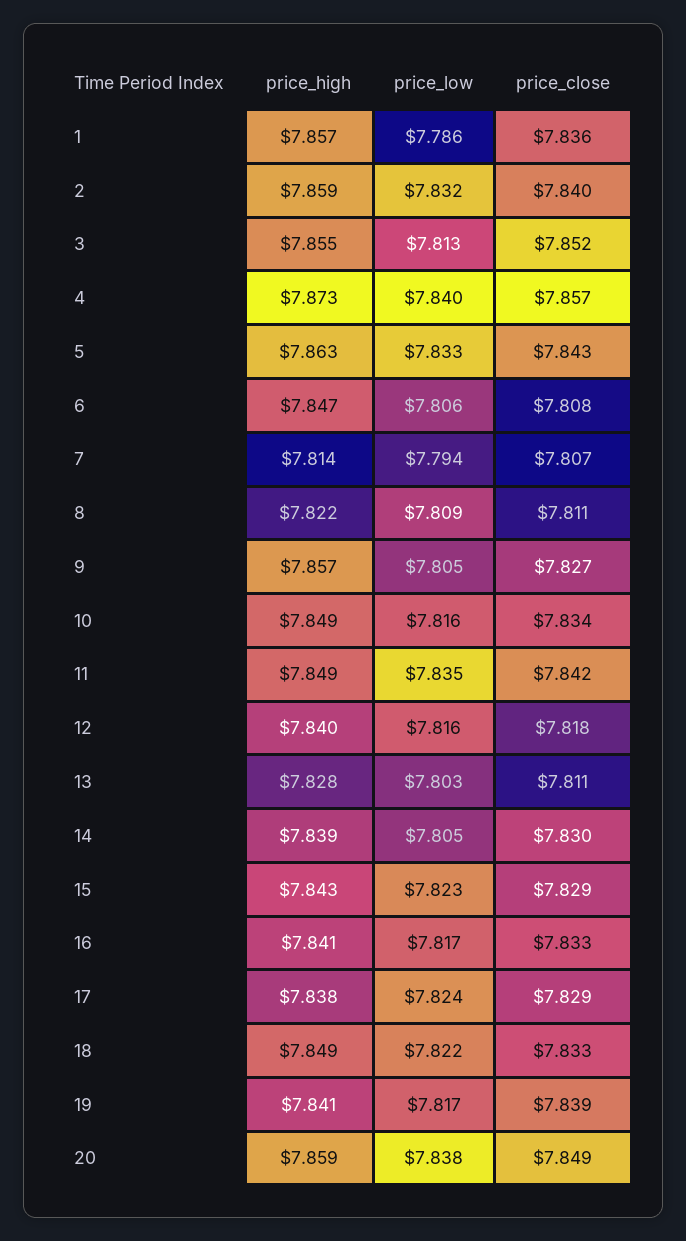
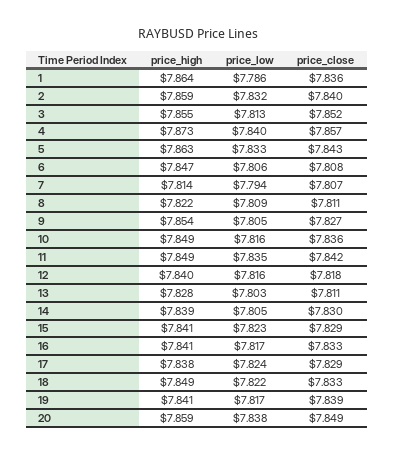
price_high, 1: 7.857 -> 7.864
price_high, 9: 7.857 -> 7.854
price_close, 10: 7.834 -> 7.836
price_high, 15: 7.843 -> 7.841

